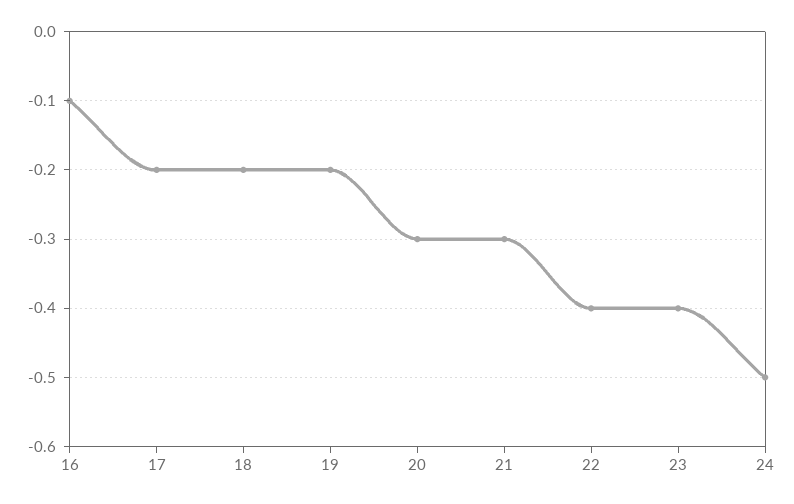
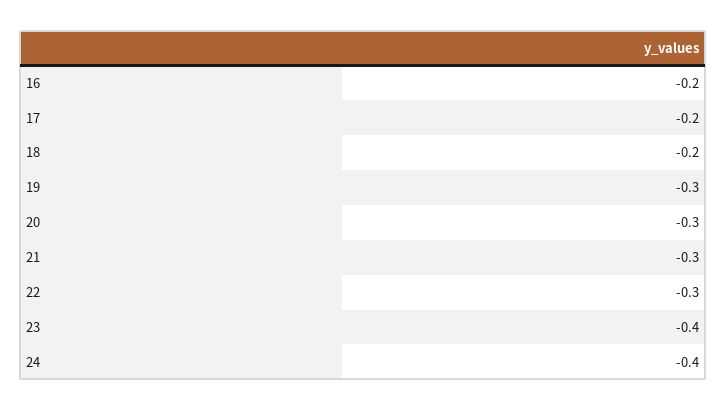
16: -0.1 -> -0.2
19: -0.2 -> -0.3
22: -0.4 -> -0.3
24: -0.5 -> -0.4

